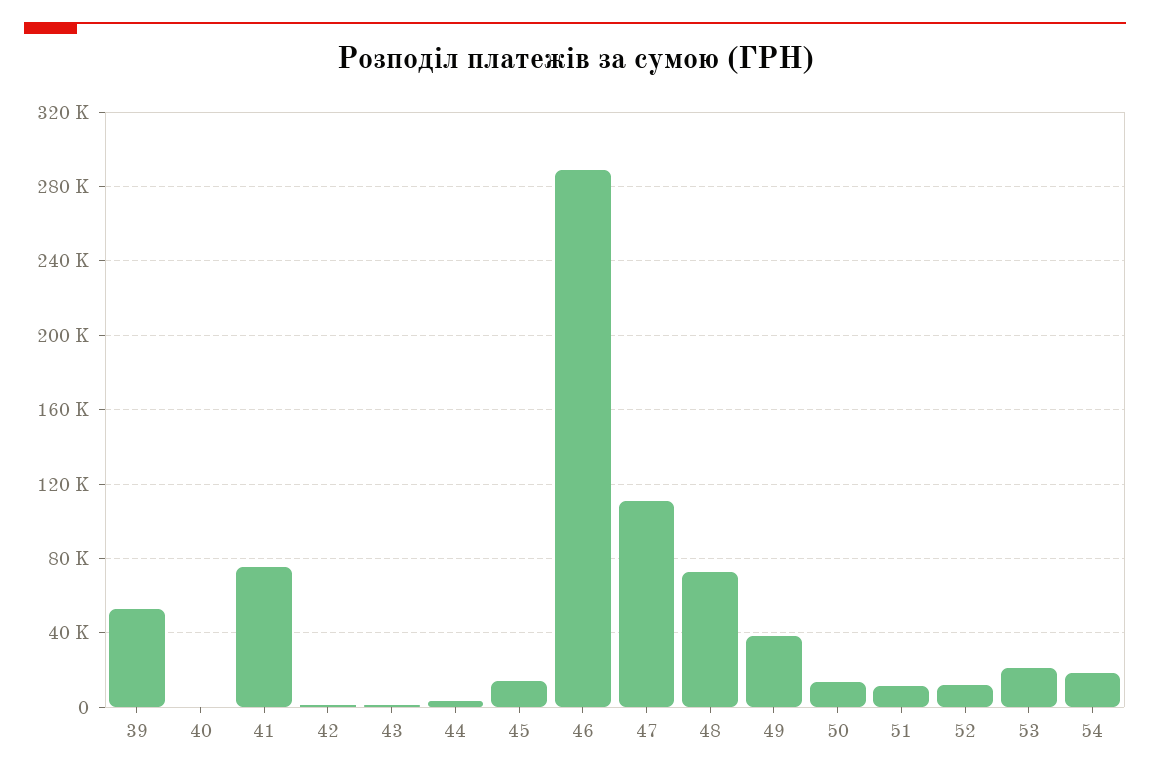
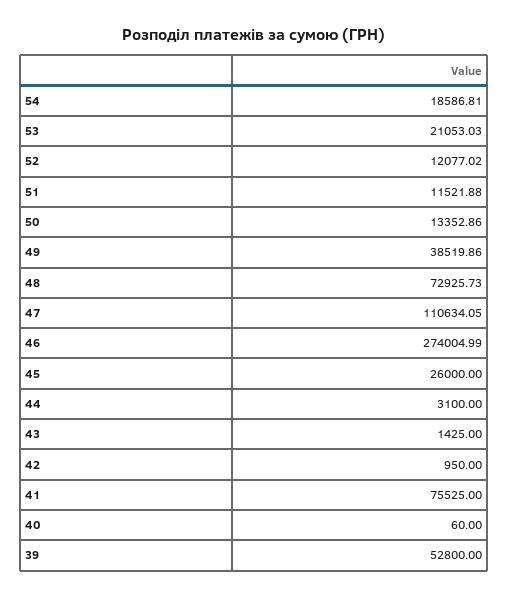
45: 15000 -> 26000
46: 290000 -> 274004.99

